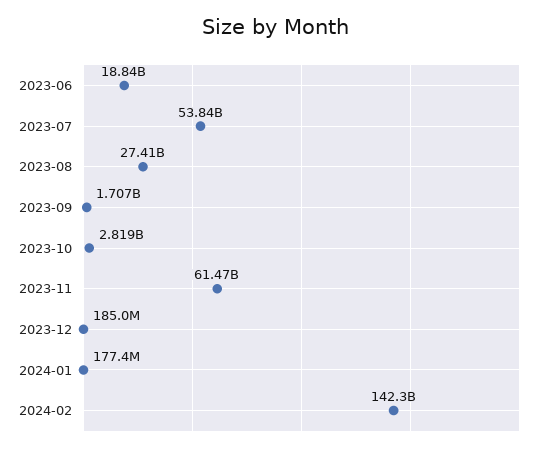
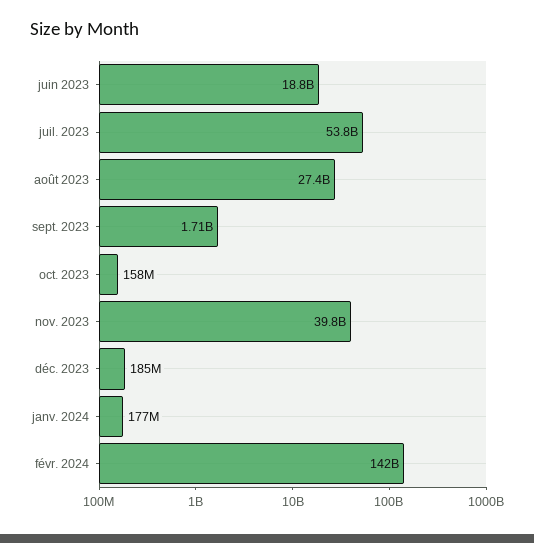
2023-10: 2819000000 -> 158000000
2023-11: 61470000000 -> 39800000000

